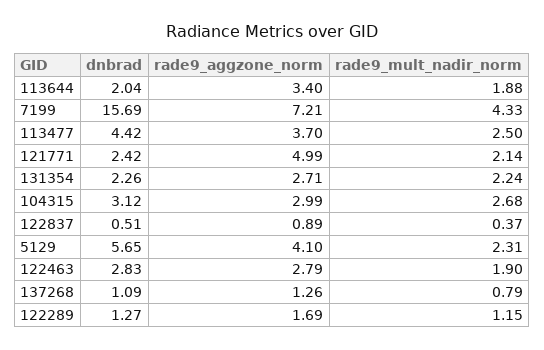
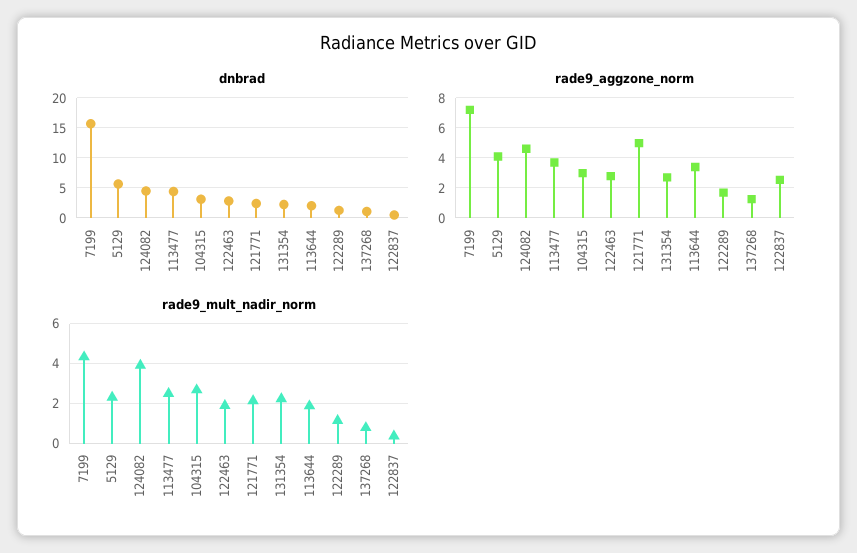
rade9_aggzone_norm, 122837: 0.89 -> 2.5
dnbrad, 124082: none -> 5
rade9_aggzone_norm, 124082: none -> 4.5
rade9_mult_nadir_norm, 124082: none -> 4

